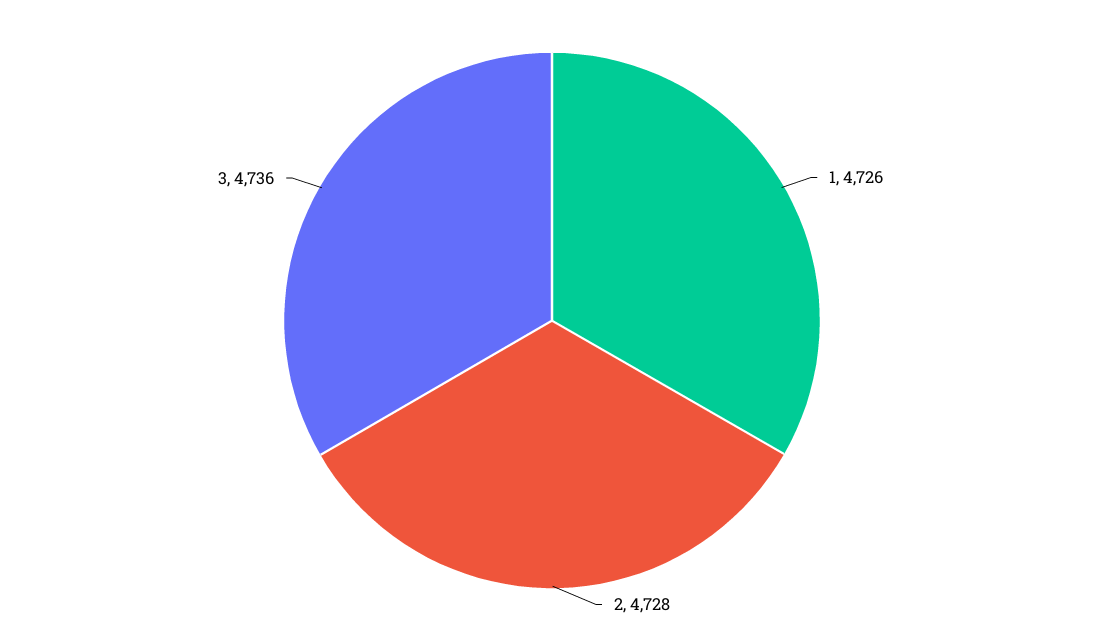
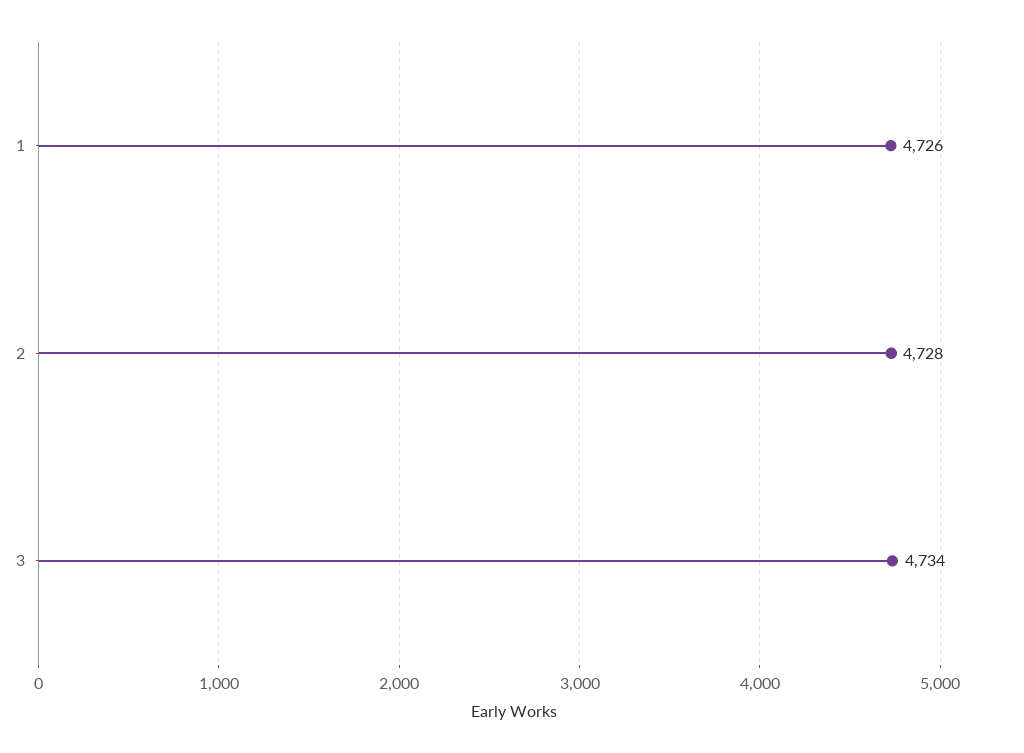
3: 4736 -> 4734

